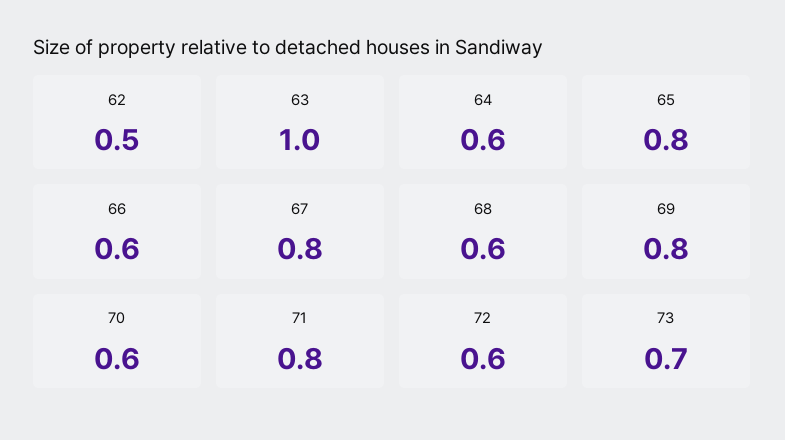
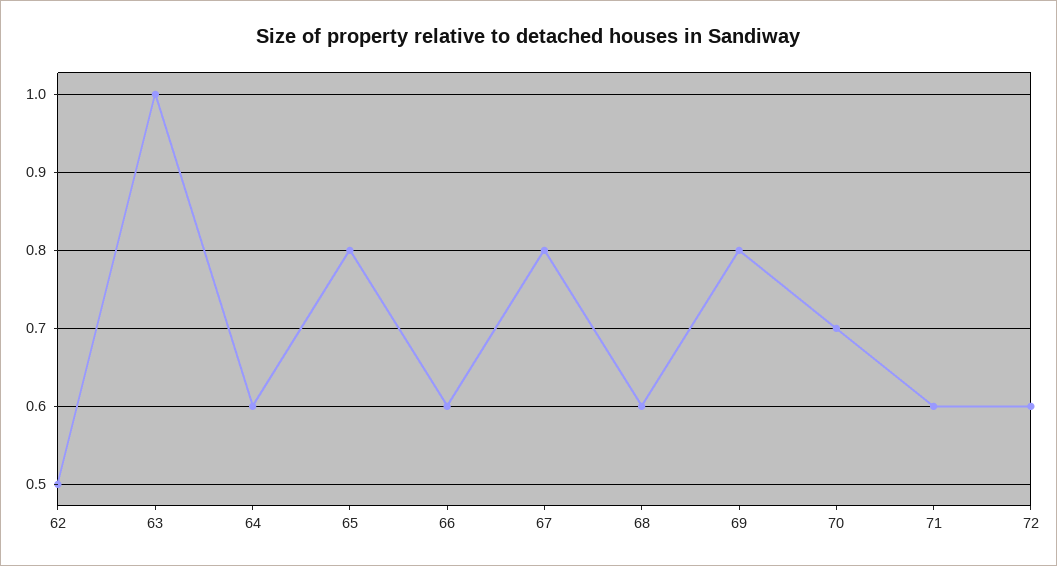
70: 0.6 -> 0.7
71: 0.8 -> 0.6
73: 0.7 -> none

